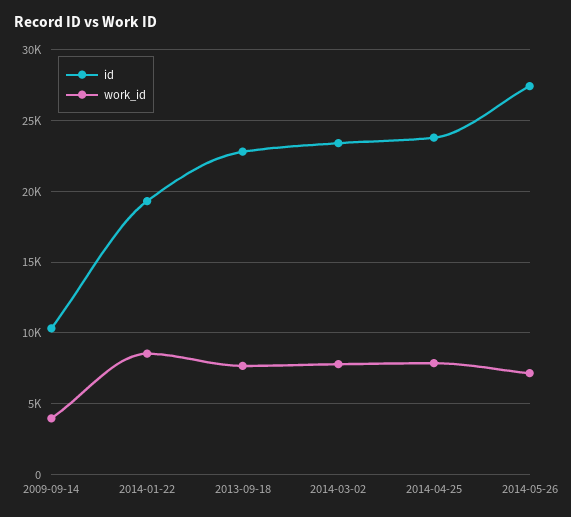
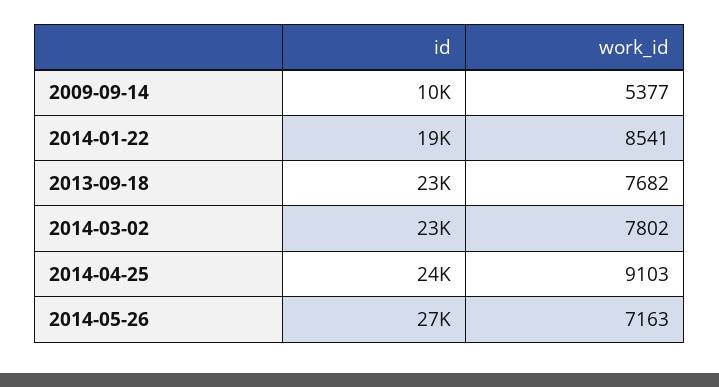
work_id, 2009-09-14: 4000 -> 5377
work_id, 2014-04-25: 8000 -> 9103

